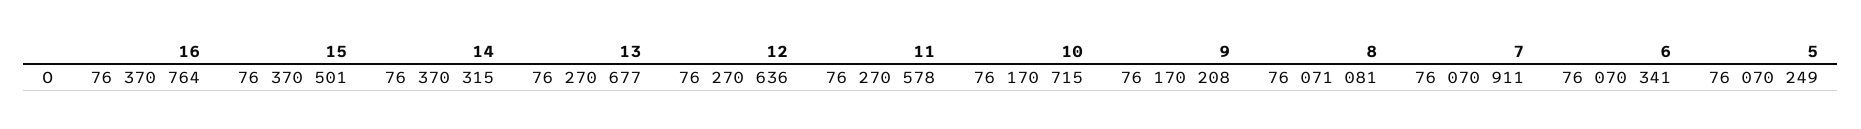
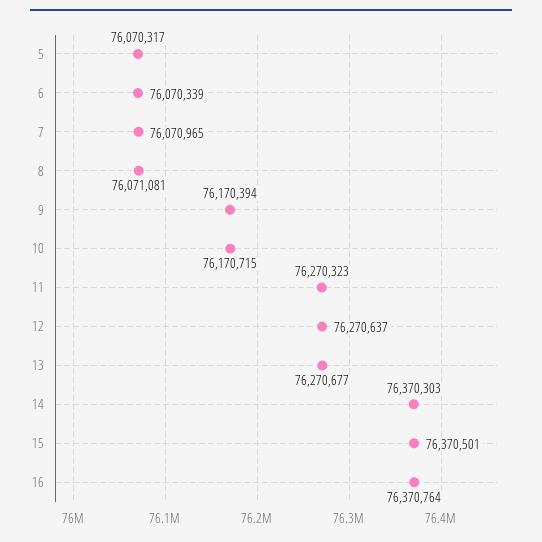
14: 76370315 -> 76370303
12: 76270636 -> 76270637
11: 76270578 -> 76270323
9: 76170208 -> 76170394
7: 76070911 -> 76070965
6: 76070341 -> 76070339
5: 76070249 -> 76070317

